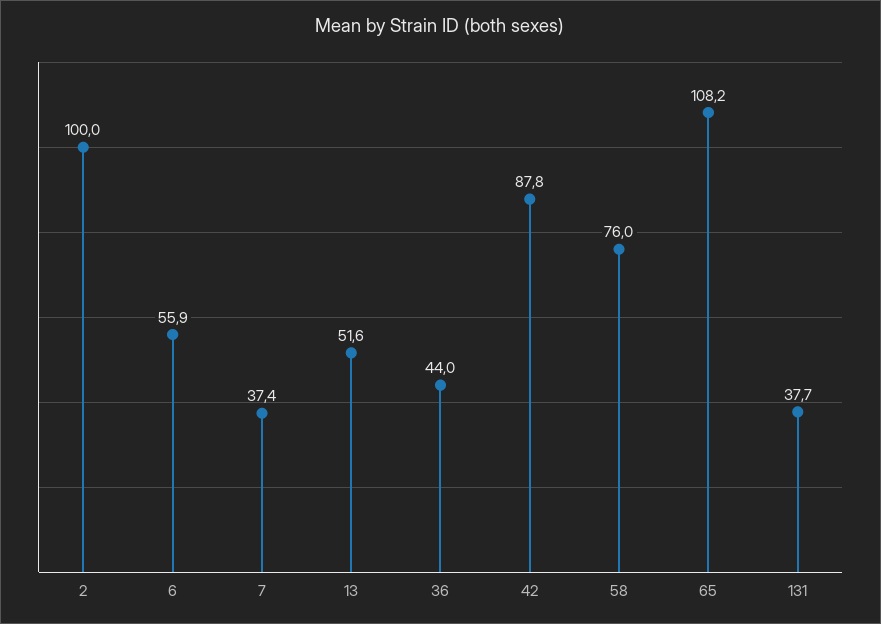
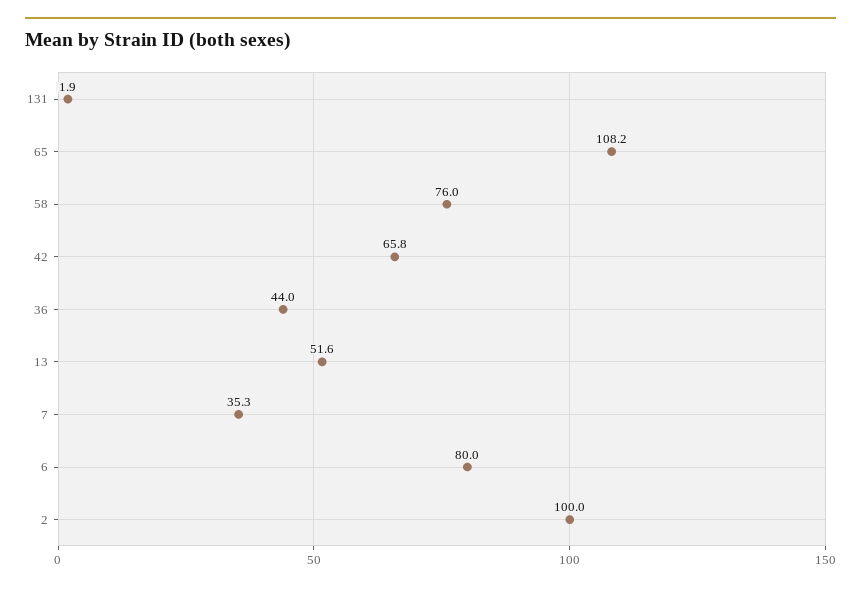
6: 55.9 -> 80
7: 37.4 -> 35.3
42: 87.8 -> 65.8
131: 37.7 -> 1.9

